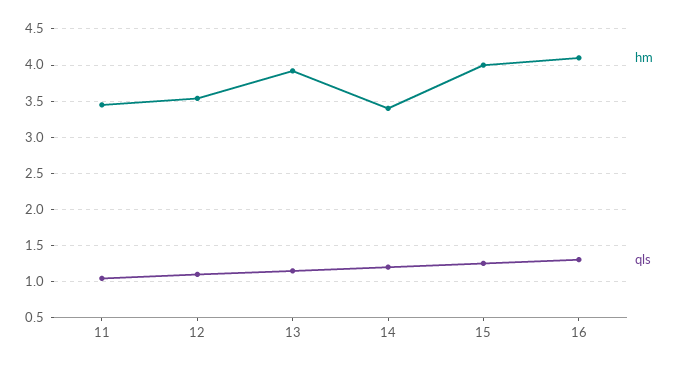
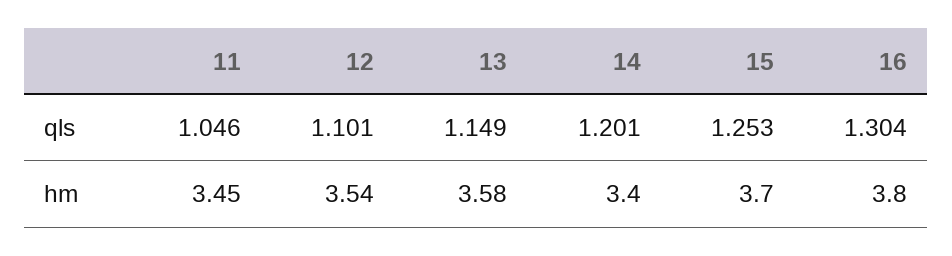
hm, 13: 3.9 -> 3.58
hm, 15: 4 -> 3.7
hm, 16: 4.1 -> 3.8

